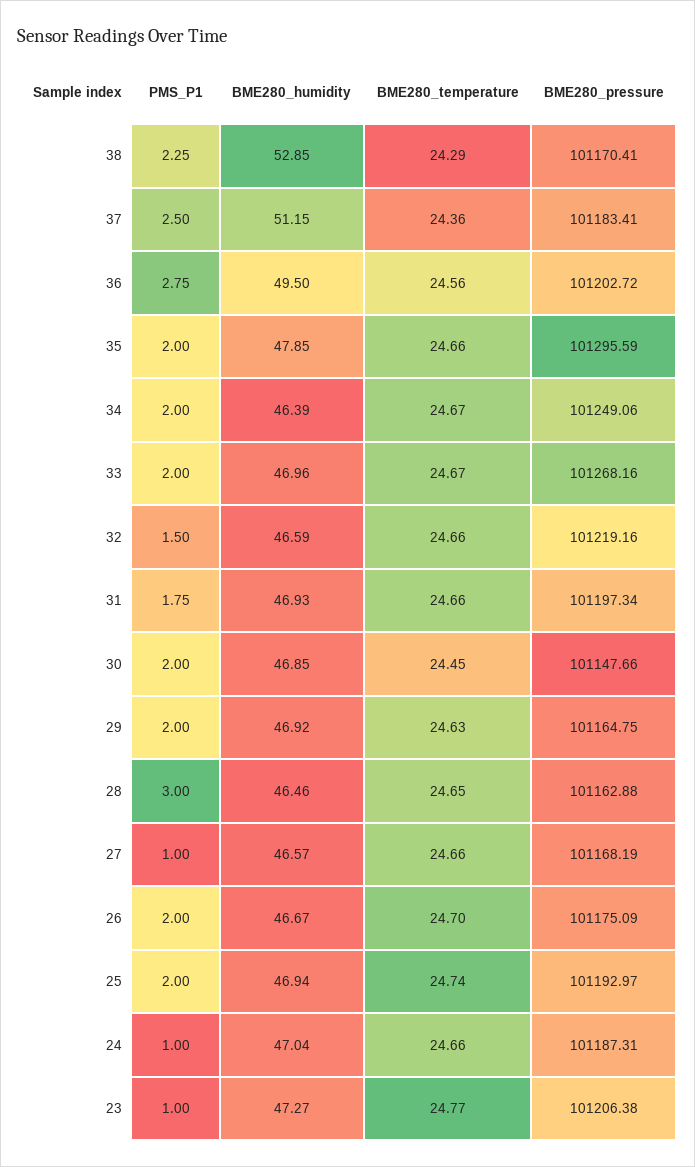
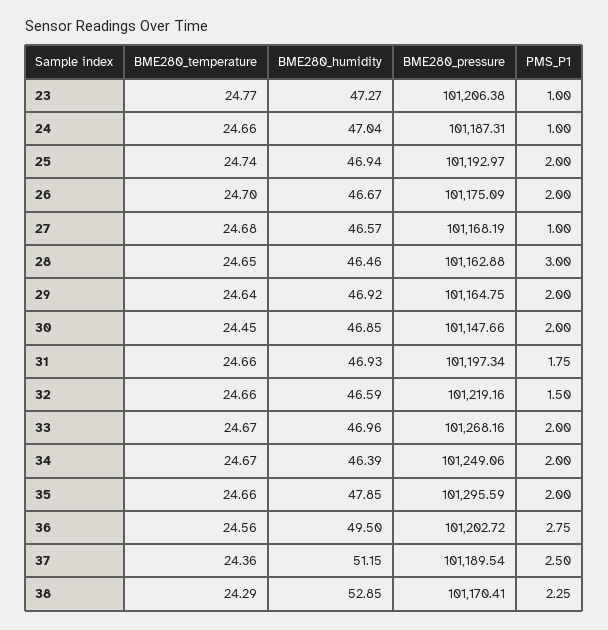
BME280_pressure, 37: 101183.41 -> 101189.54
BME280_temperature, 29: 24.63 -> 24.64
BME280_temperature, 27: 24.66 -> 24.68

